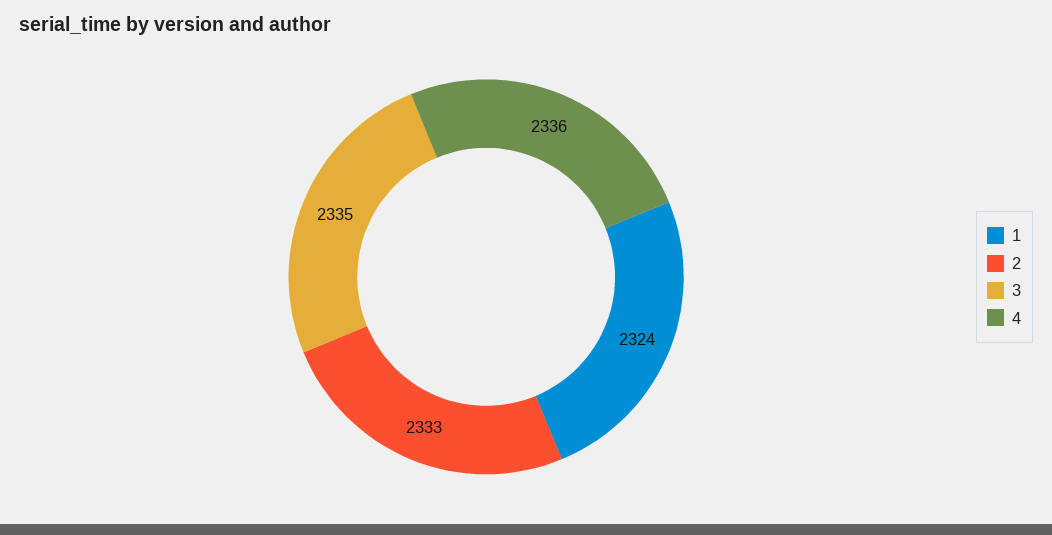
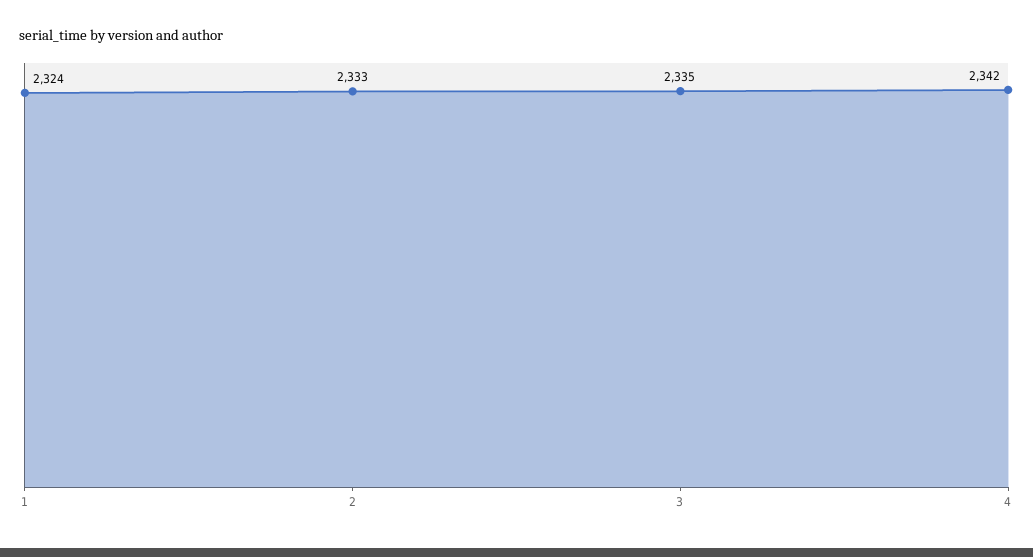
4: 2336 -> 2342

